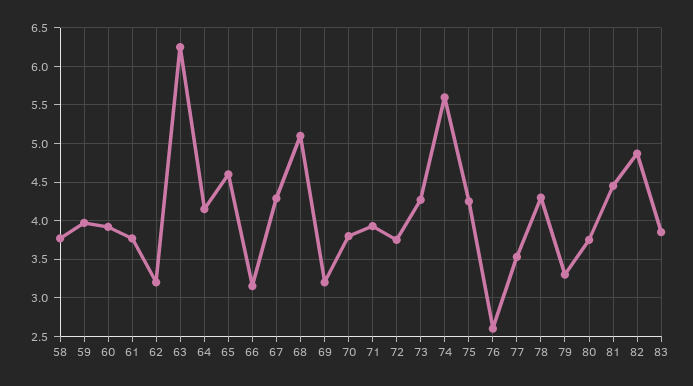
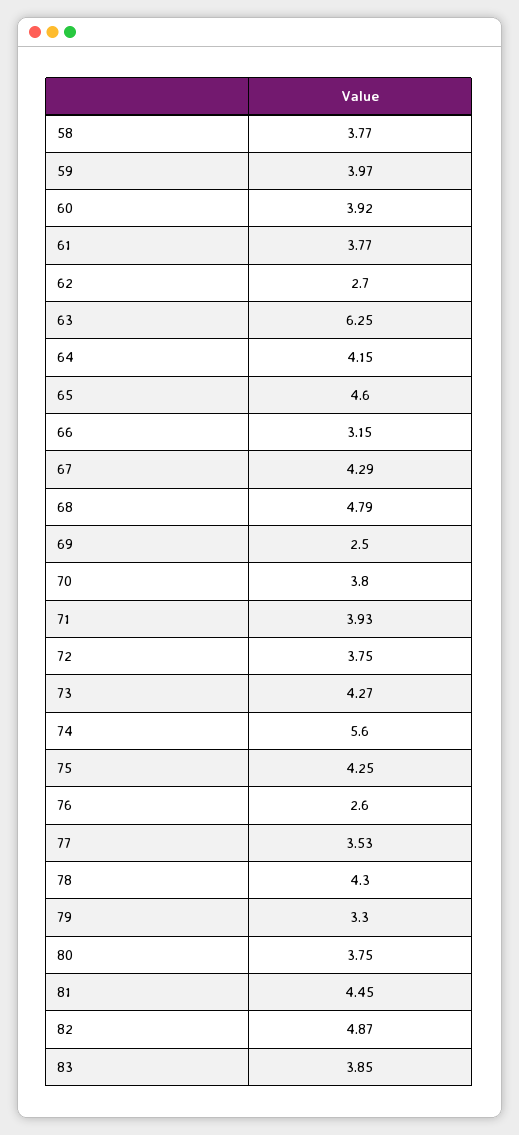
62: 3.2 -> 2.7
68: 5.1 -> 4.79
69: 3.2 -> 2.5

